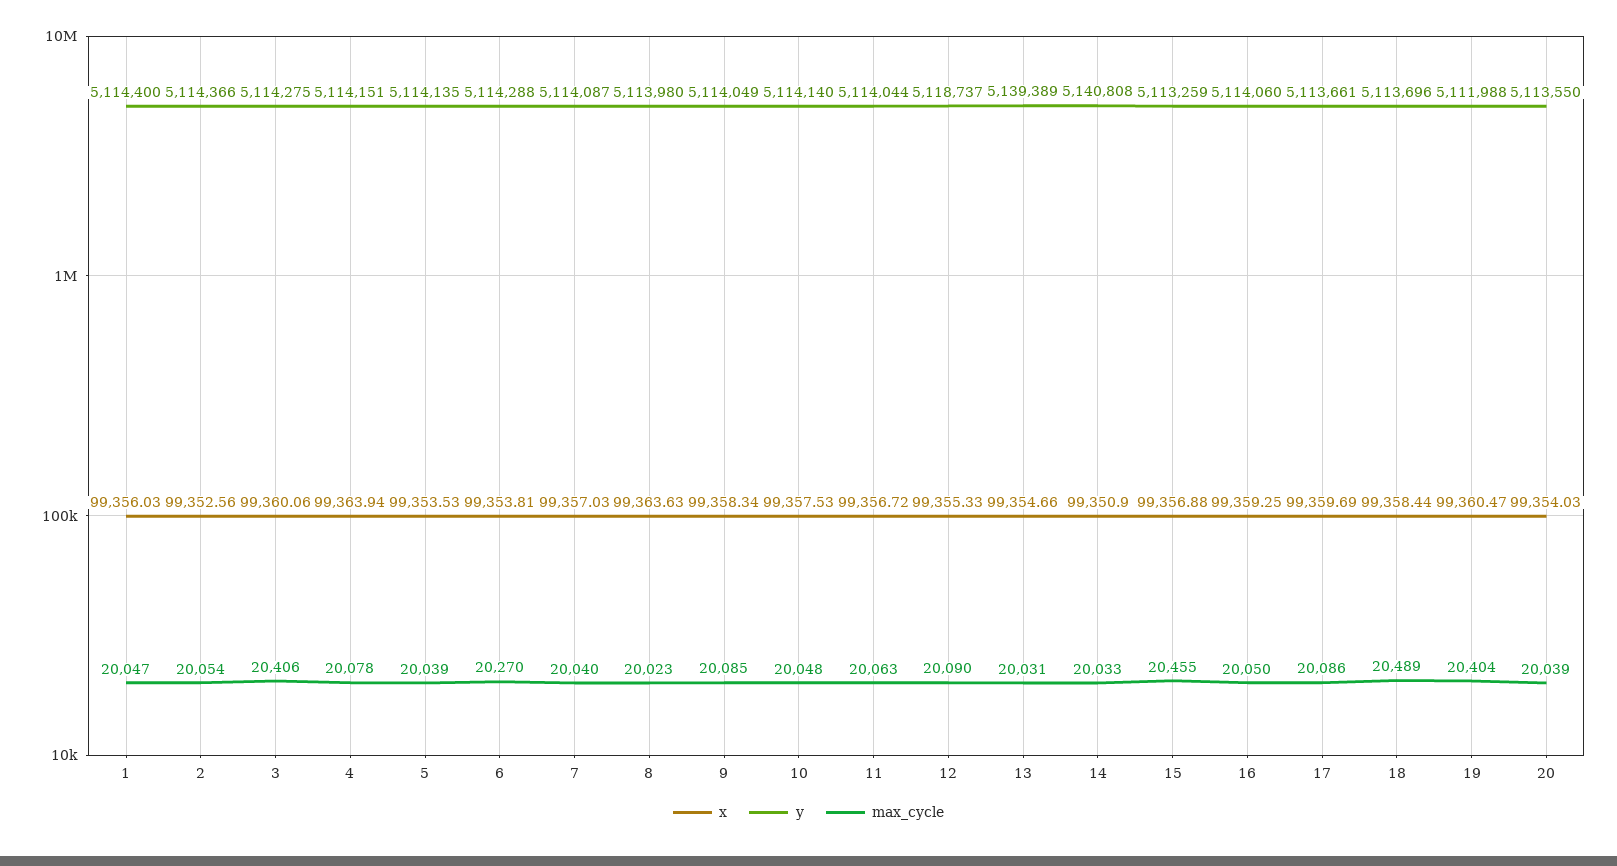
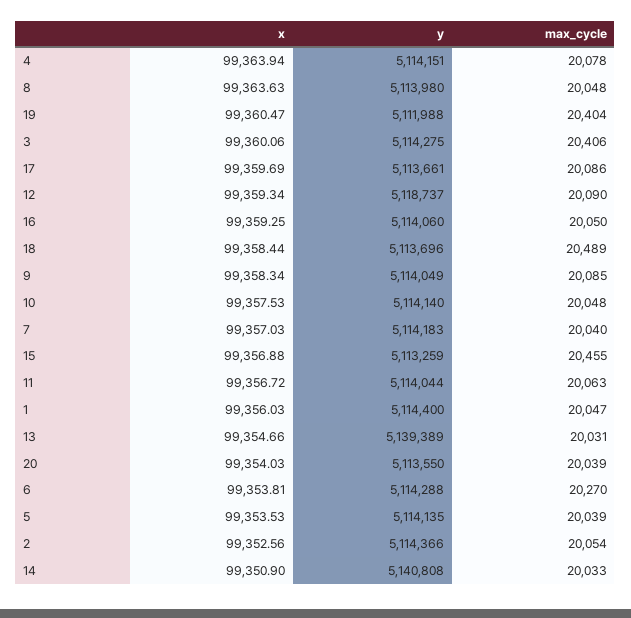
y, 7: 5114087 -> 5114183
max_cycle, 8: 20023 -> 20048
x, 12: 99355.33 -> 99359.34

